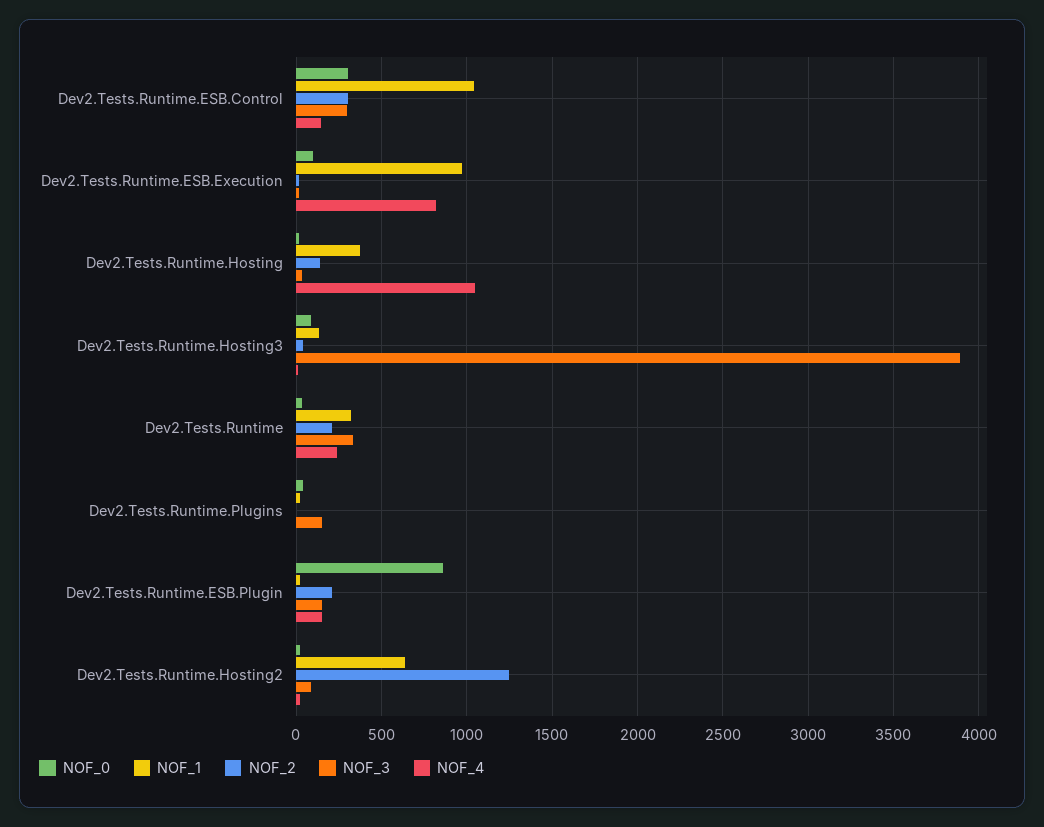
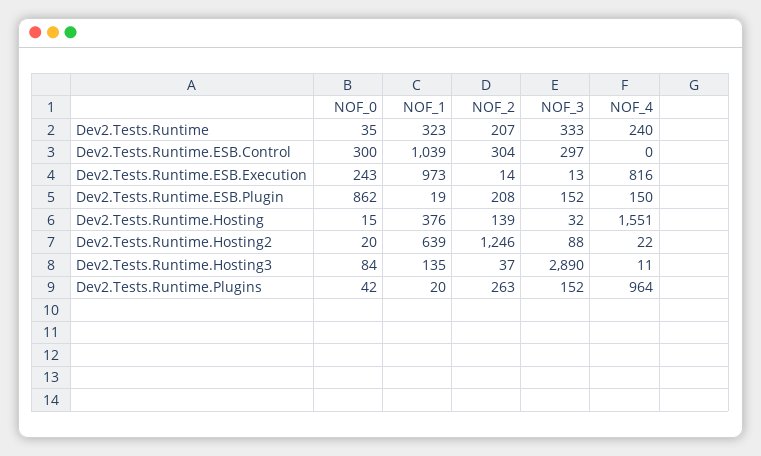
NOF_4, Dev2.Tests.Runtime.ESB.Control: 150 -> 0
NOF_0, Dev2.Tests.Runtime.ESB.Execution: 100 -> 243
NOF_4, Dev2.Tests.Runtime.Hosting: 1050 -> 1551
NOF_3, Dev2.Tests.Runtime.Hosting3: 3900 -> 2890
NOF_2, Dev2.Tests.Runtime.Plugins: 0 -> 263
NOF_4, Dev2.Tests.Runtime.Plugins: 0 -> 964

